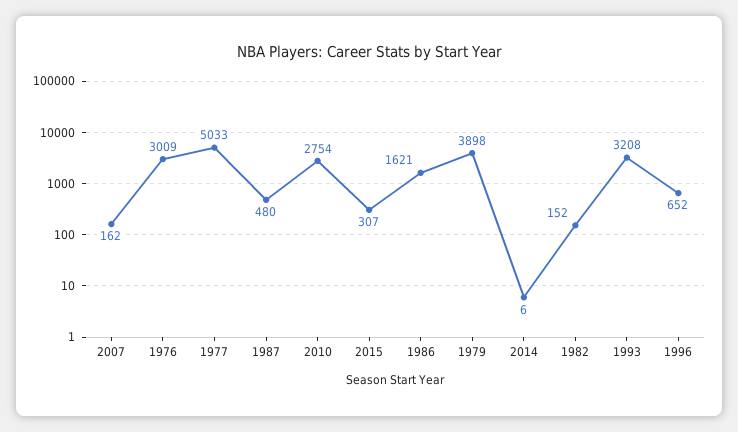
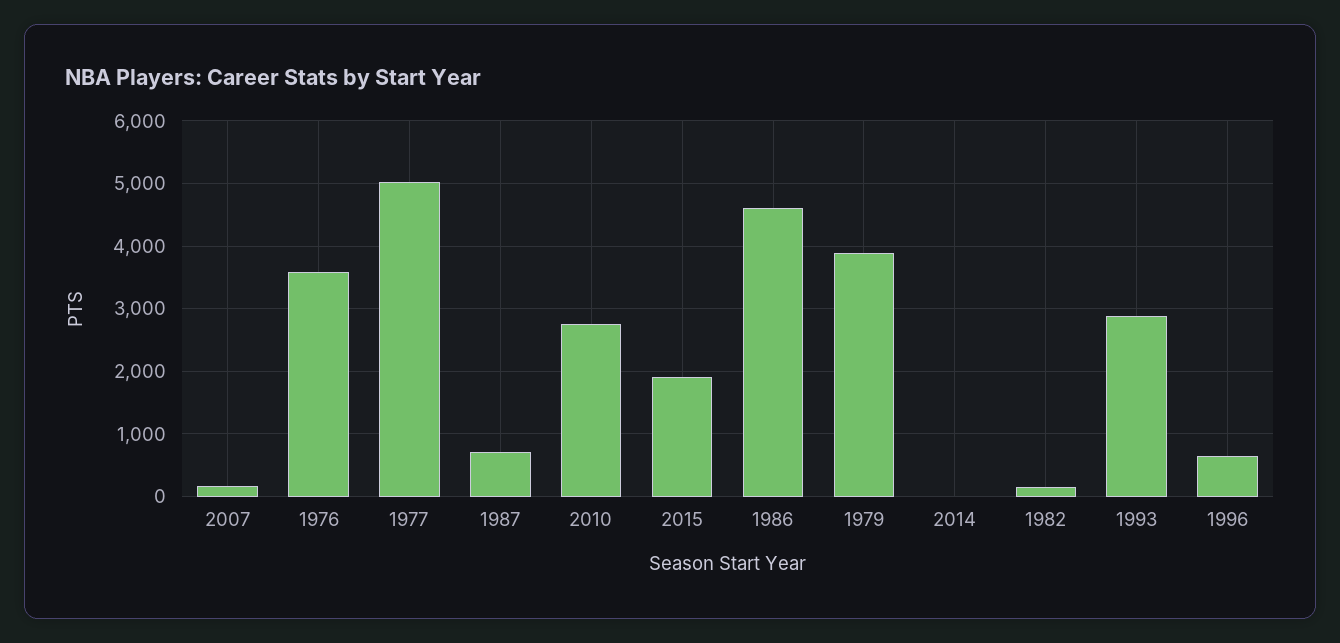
1976: 3009 -> 3600
1987: 480 -> 700
2015: 307 -> 1900
1986: 1621 -> 4600
1993: 3208 -> 2900

